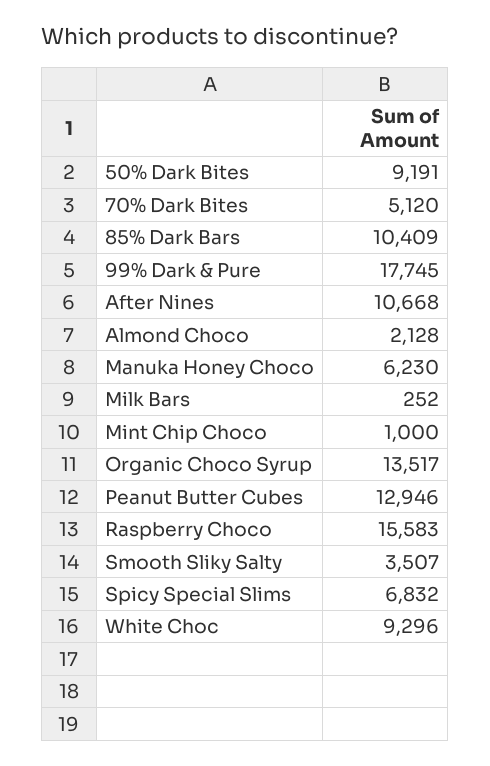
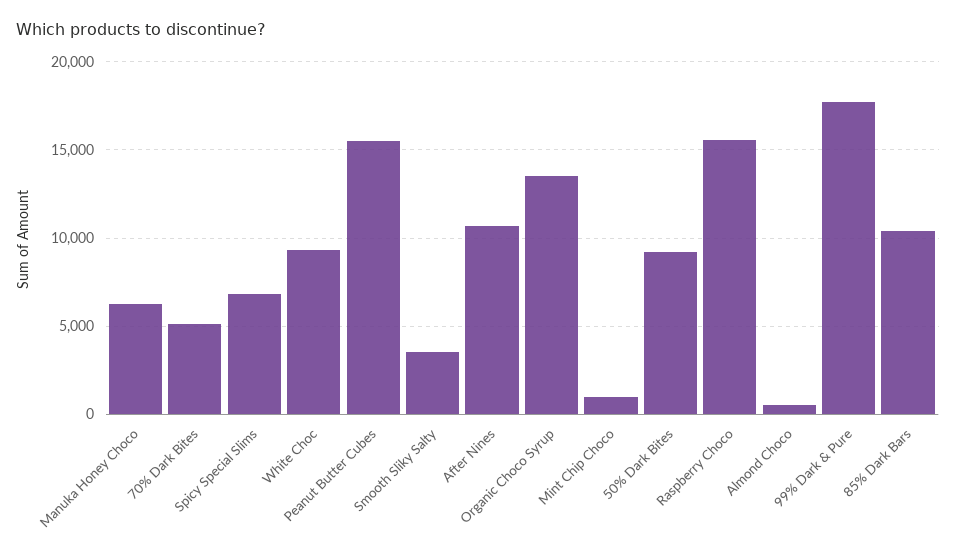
Almond Choco: 2128 -> 500
Milk Bars: 252 -> none
Peanut Butter Cubes: 12946 -> 15500

